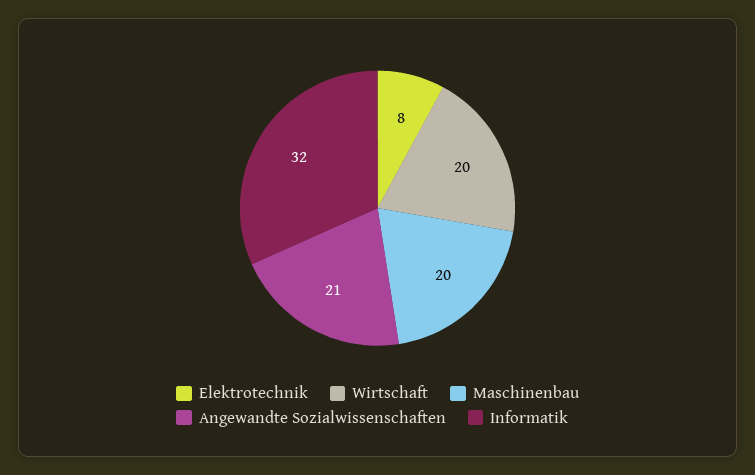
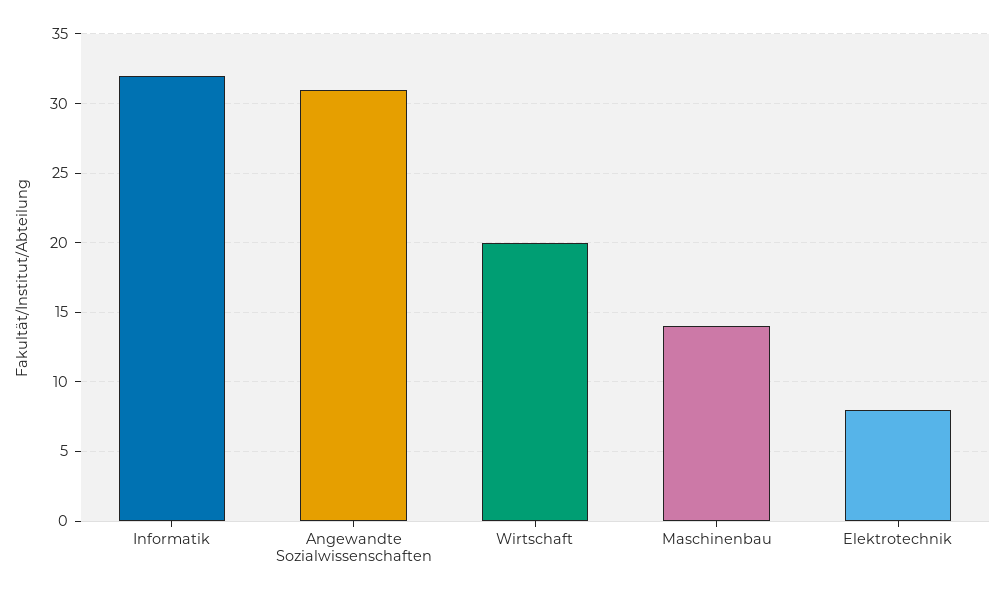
Maschinenbau: 20 -> 14
Angewandte Sozialwissenschaften: 21 -> 31

